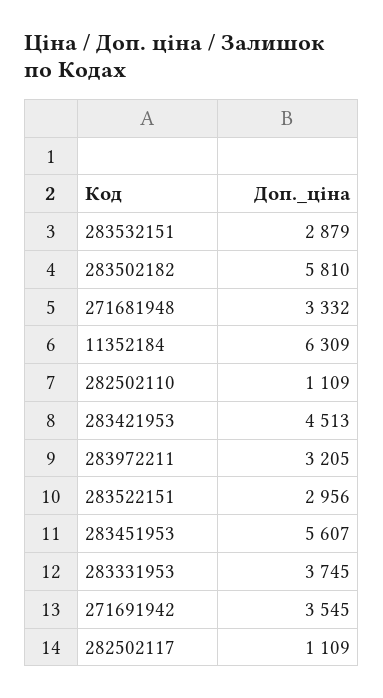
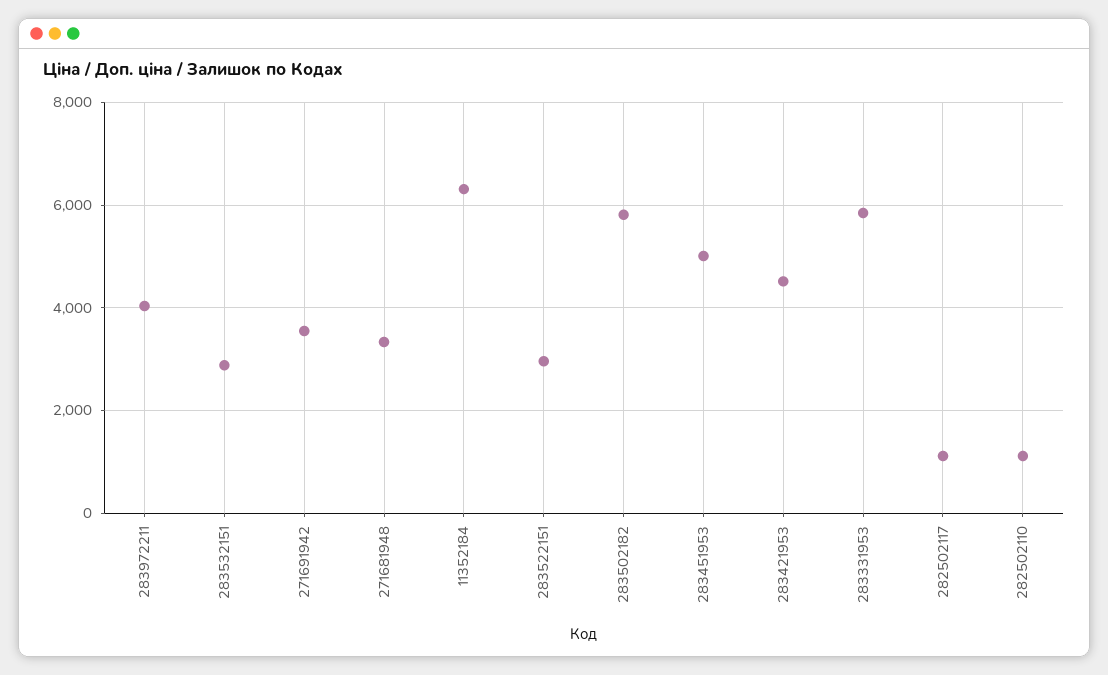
283972211: 3205 -> 4000
283451953: 5607 -> 5000
283331953: 3745 -> 5800

